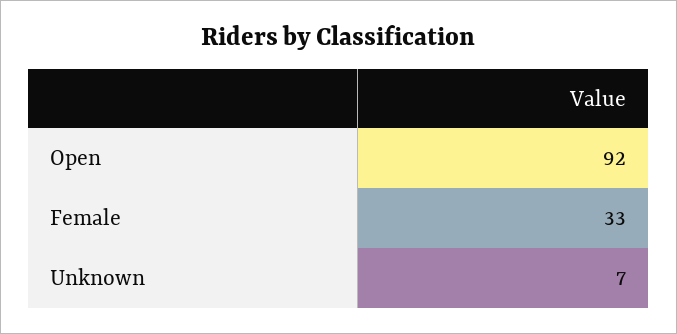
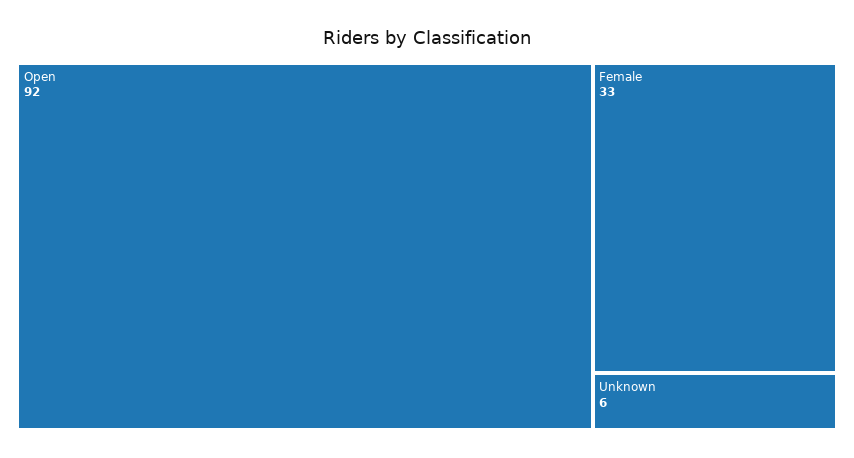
Unknown: 7 -> 6

